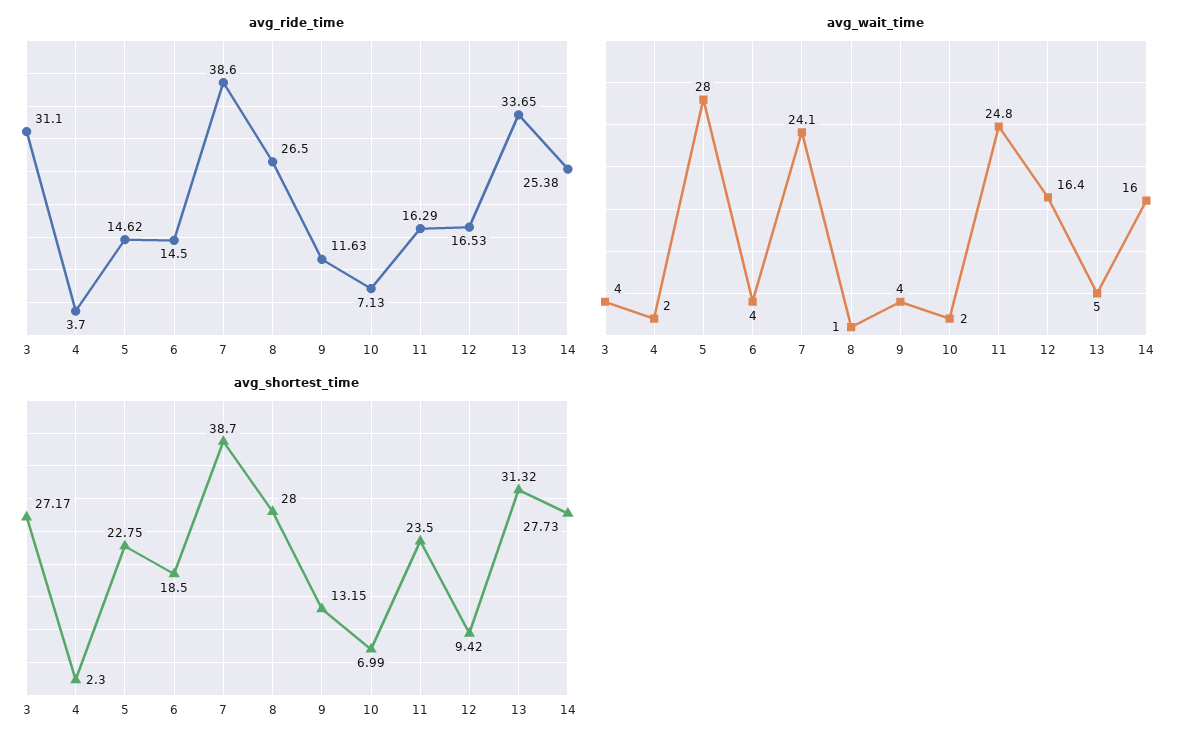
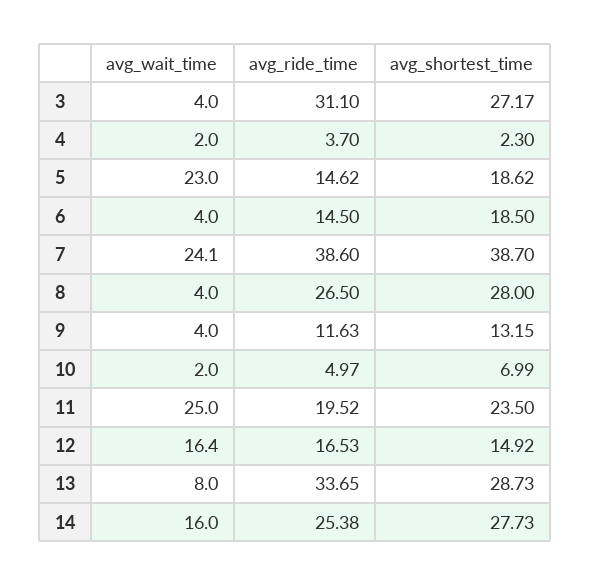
avg_ride_time, 10: 7.13 -> 4.97
avg_ride_time, 11: 16.29 -> 19.52
avg_wait_time, 5: 28 -> 23
avg_wait_time, 8: 1 -> 4
avg_wait_time, 11: 24.8 -> 25
avg_wait_time, 13: 5 -> 8
avg_shortest_time, 5: 22.75 -> 18.62
avg_shortest_time, 12: 9.42 -> 14.92
avg_shortest_time, 13: 31.32 -> 28.73

